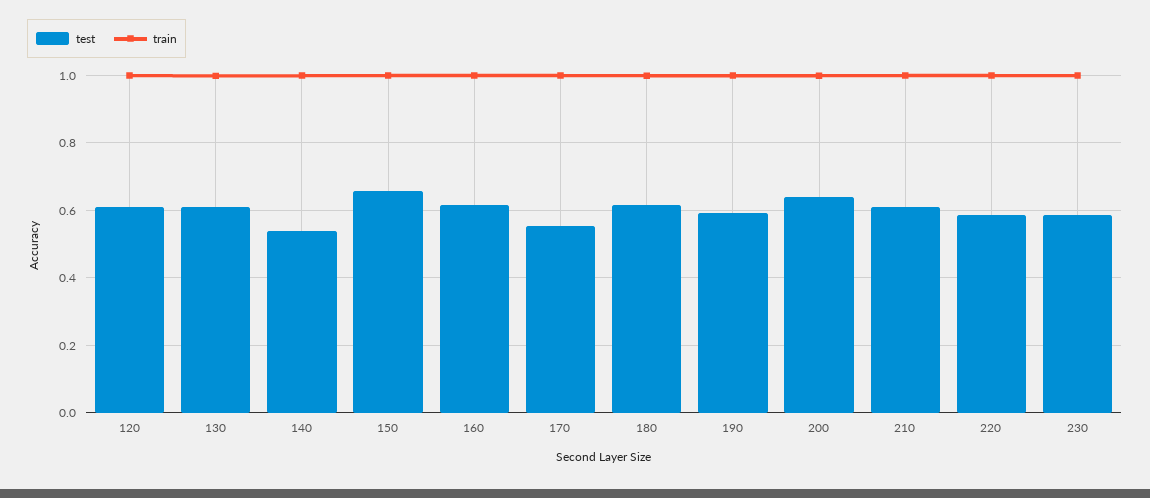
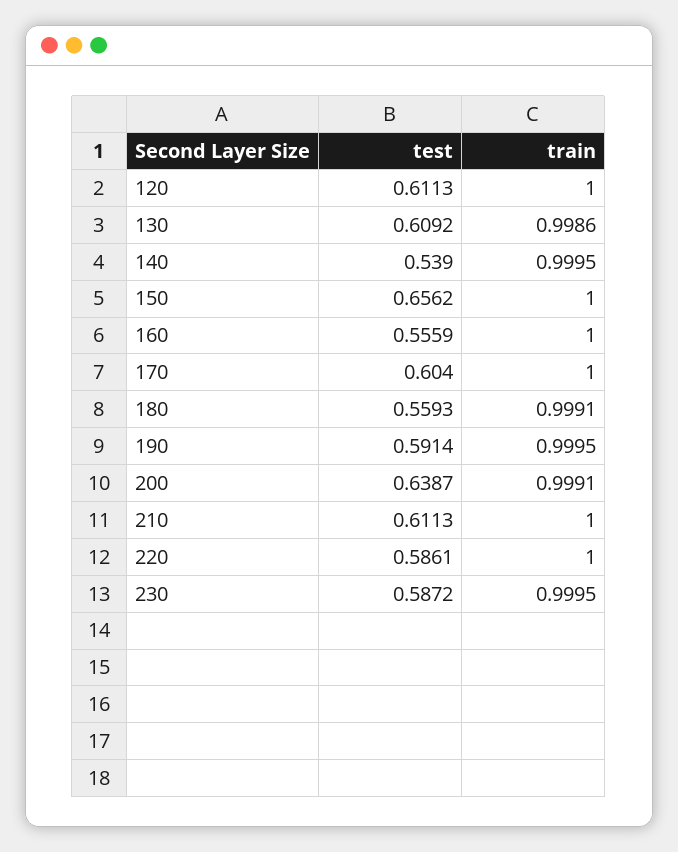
test, 160: 0.62 -> 0.5559
test, 170: 0.56 -> 0.604
test, 180: 0.62 -> 0.5593

